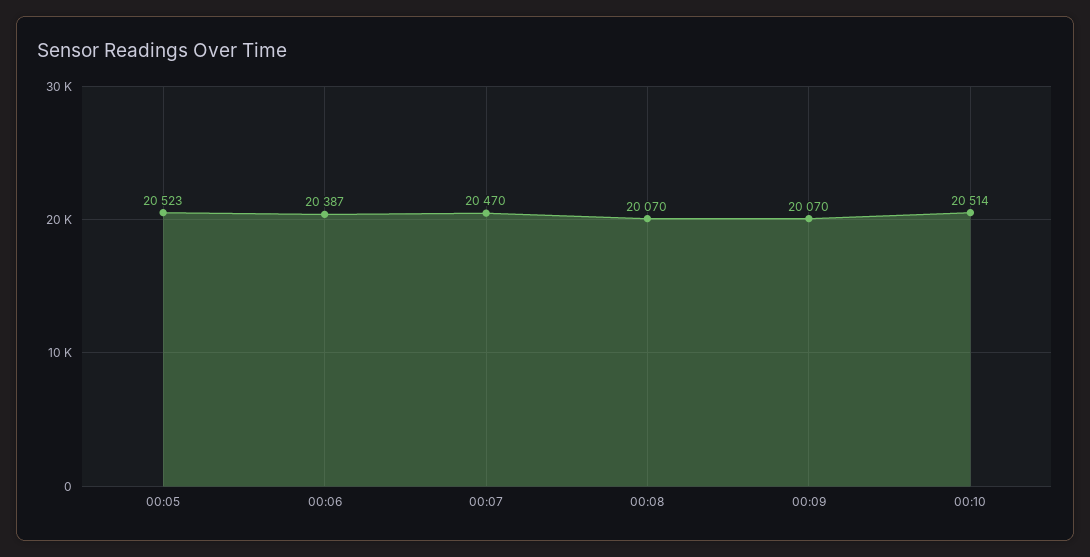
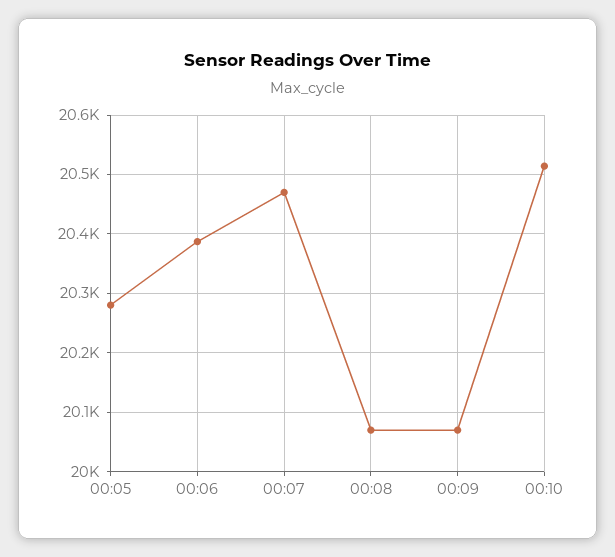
00:05: 20523 -> 20280

